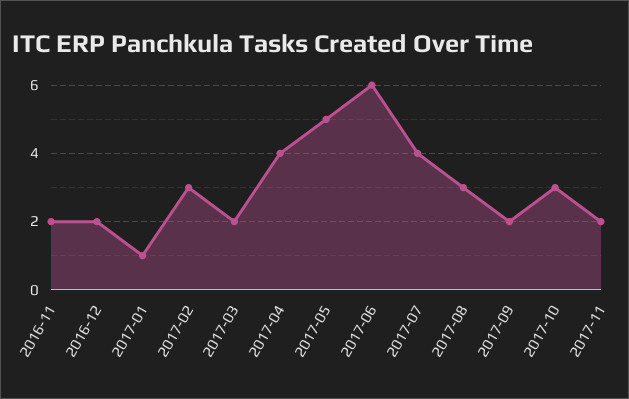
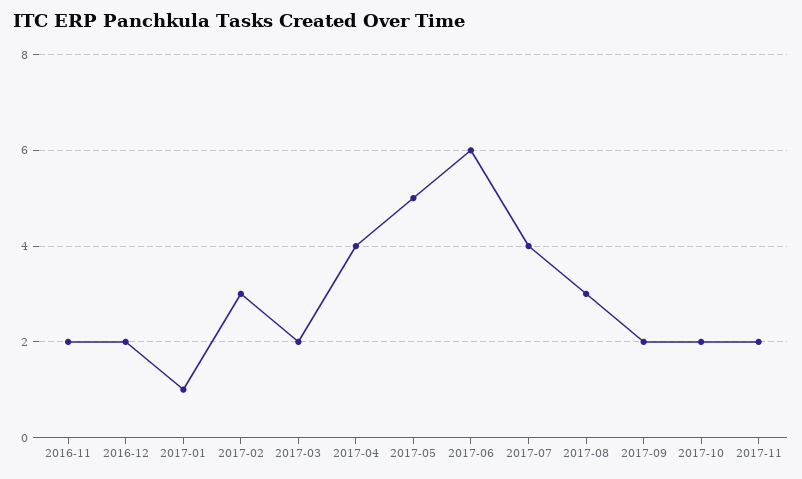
2017-10: 3 -> 2

